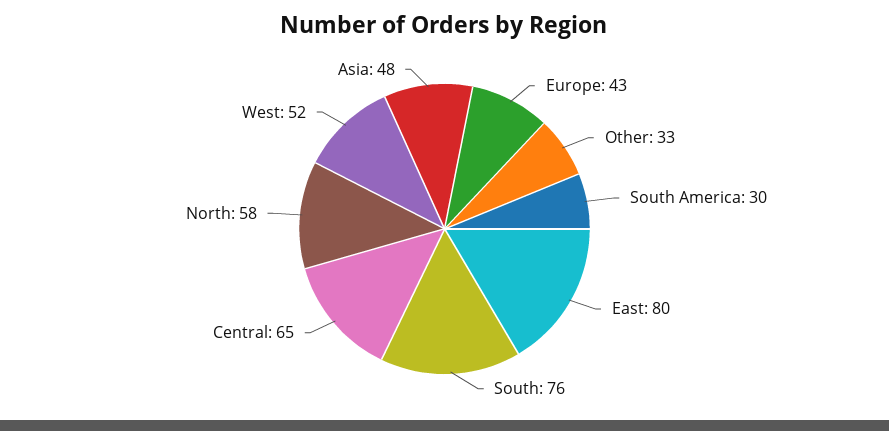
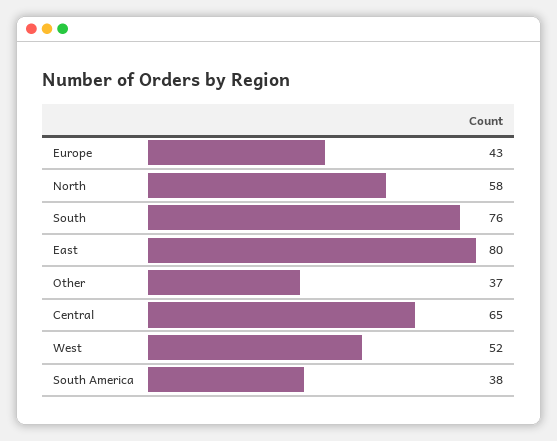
Other: 33 -> 37
South America: 30 -> 38
Asia: 48 -> none

